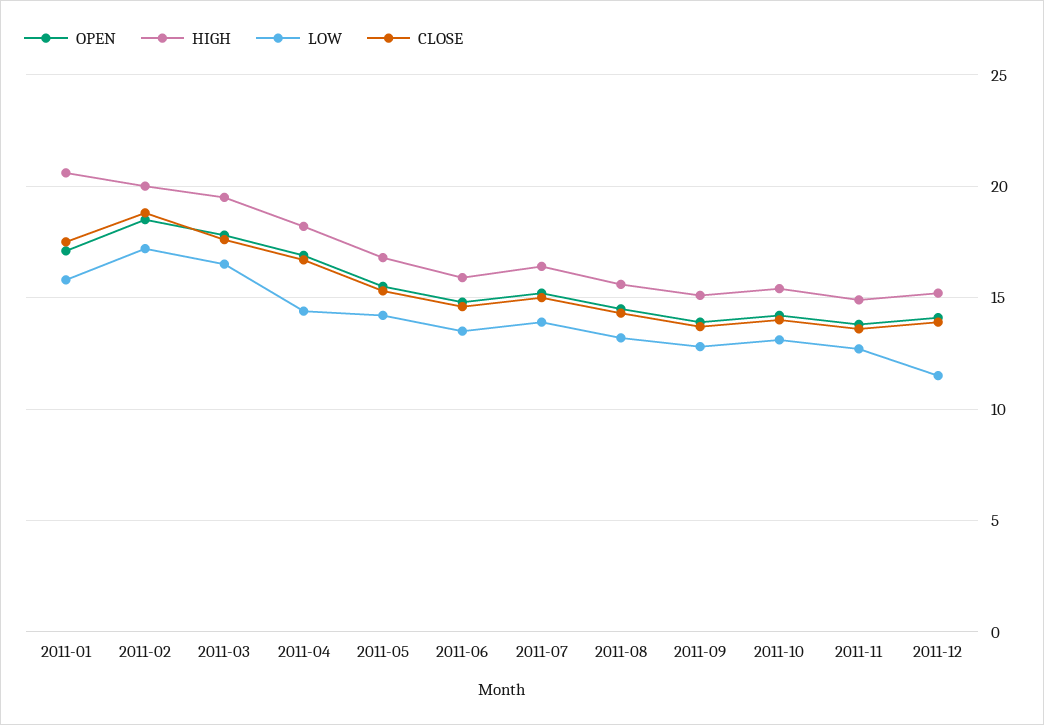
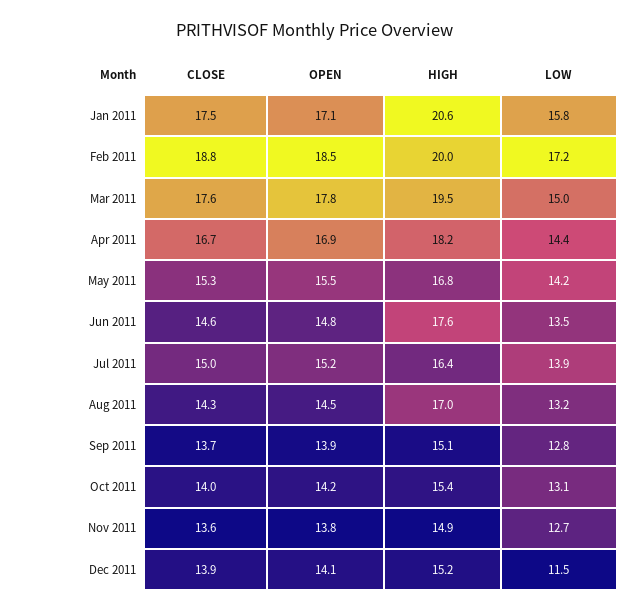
LOW, 2011-03: 16.5 -> 15
HIGH, 2011-06: 16 -> 17.6
HIGH, 2011-08: 15.5 -> 17

